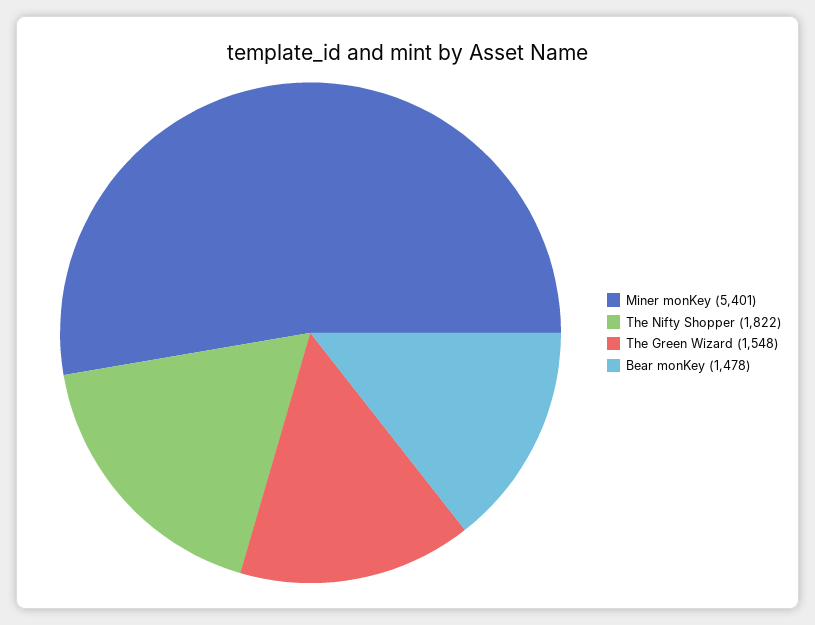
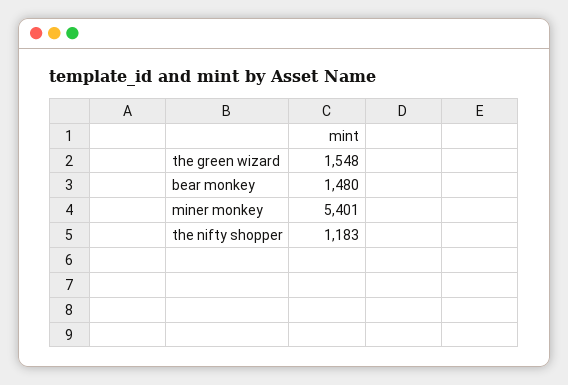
The Nifty Shopper: 1822 -> 1183
Bear monKey: 1478 -> 1480

